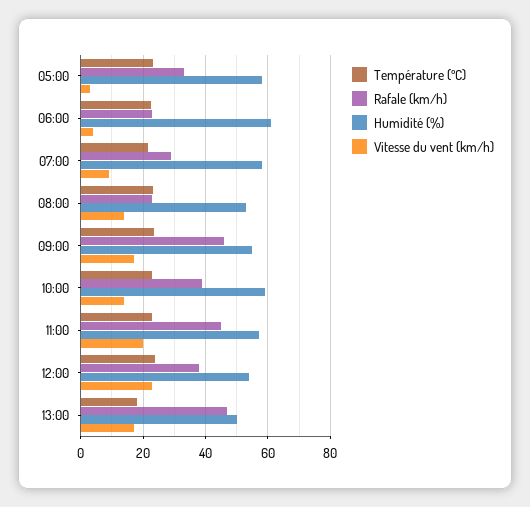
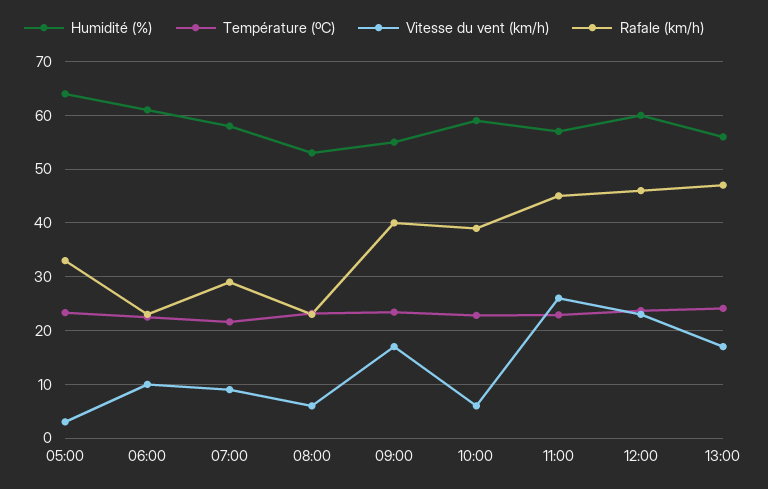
Humidité (%), 05:00: 58 -> 64
Vitesse du vent (km/h), 06:00: 4 -> 10
Vitesse du vent (km/h), 08:00: 14 -> 6
Rafale (km/h), 09:00: 46 -> 40
Vitesse du vent (km/h), 10:00: 14 -> 6
Vitesse du vent (km/h), 11:00: 20 -> 26
Rafale (km/h), 12:00: 38 -> 46
Humidité (%), 12:00: 54 -> 60
Température (ºC), 13:00: 18 -> 24
Humidité (%), 13:00: 50 -> 56

